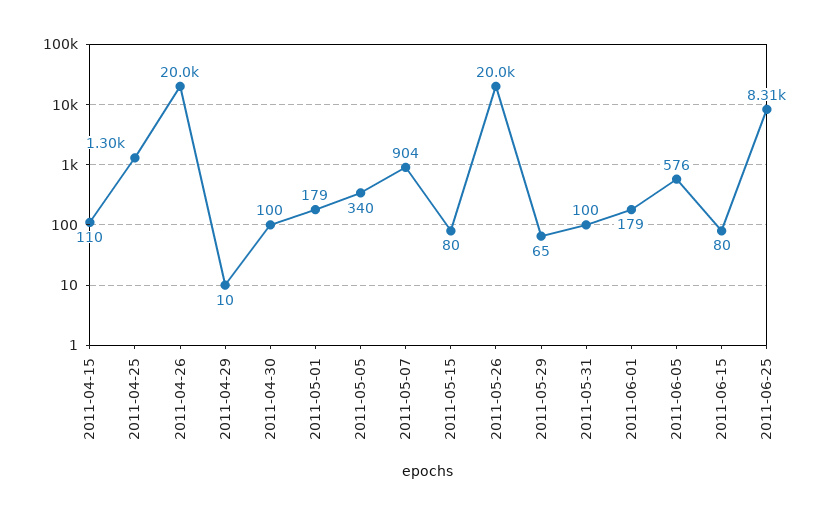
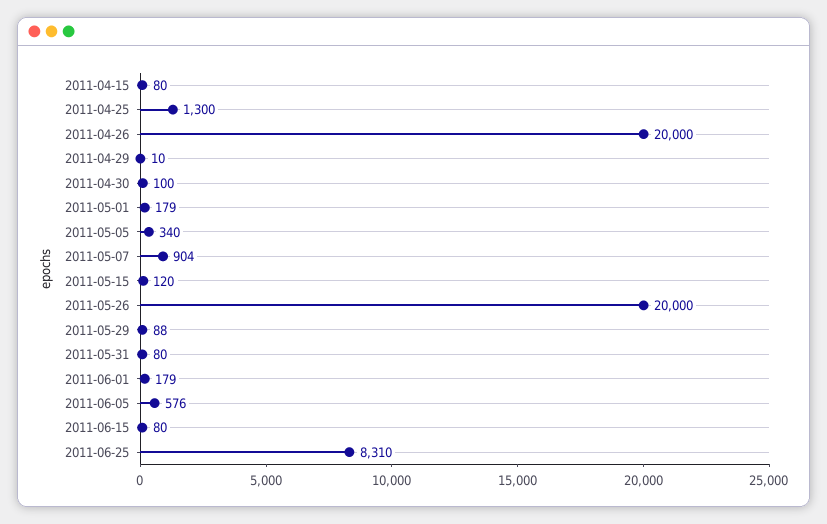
2011-04-15: 110 -> 80
2011-05-15: 80 -> 120
2011-05-29: 65 -> 88
2011-05-31: 100 -> 80

